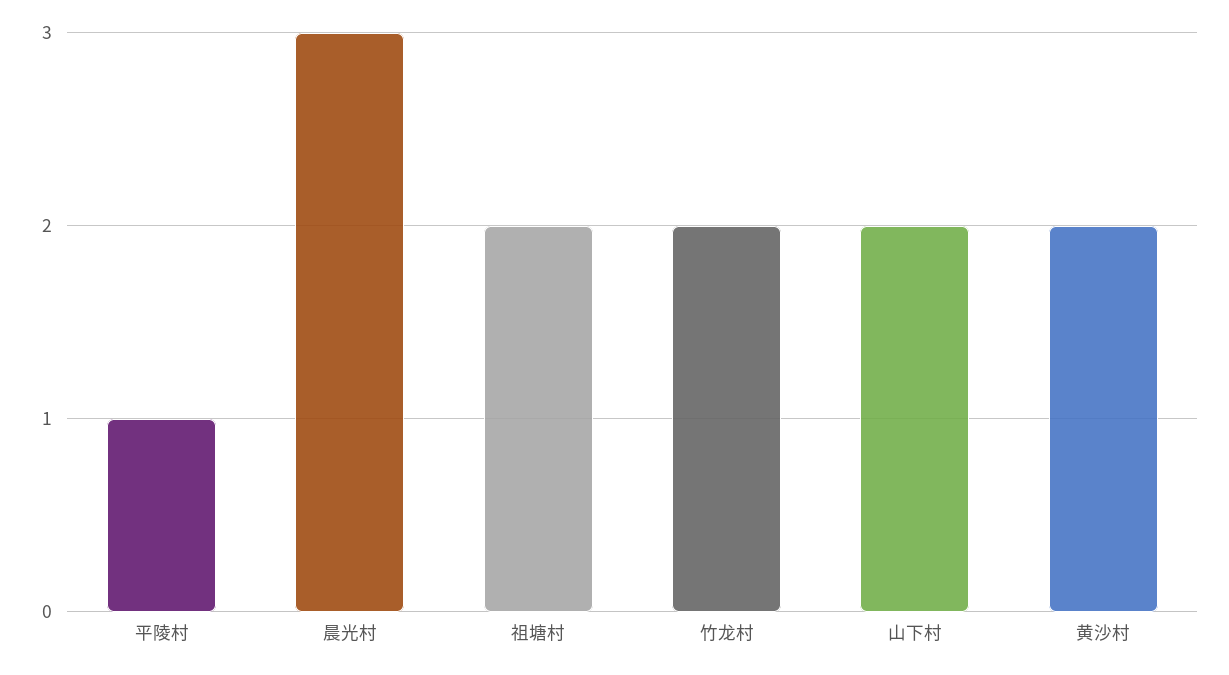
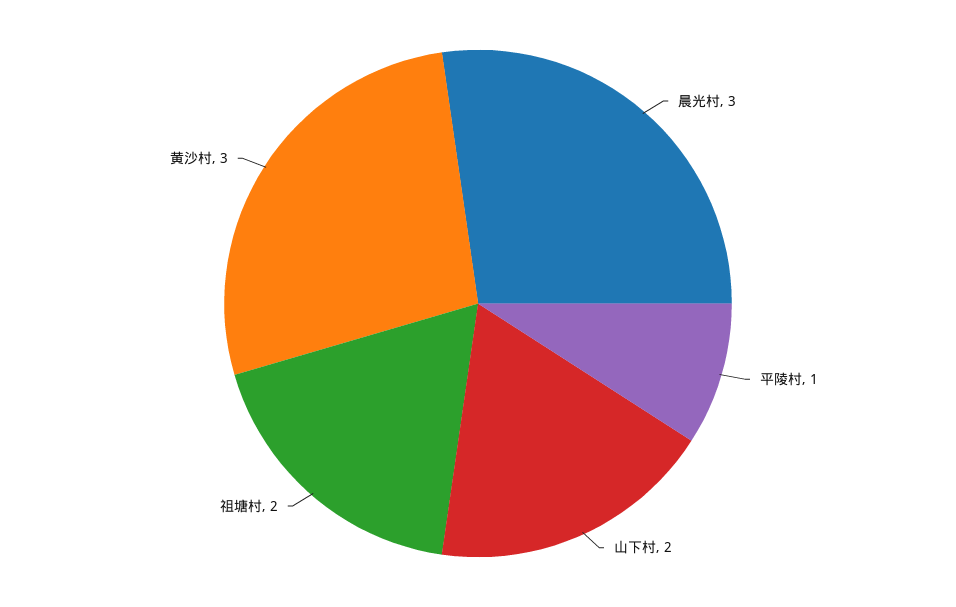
竹龙村: 2 -> none
黄沙村: 2 -> 3

